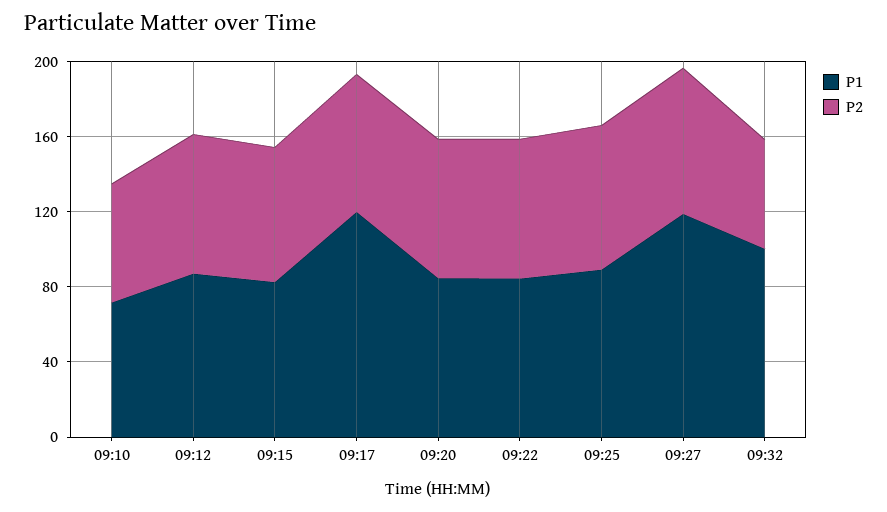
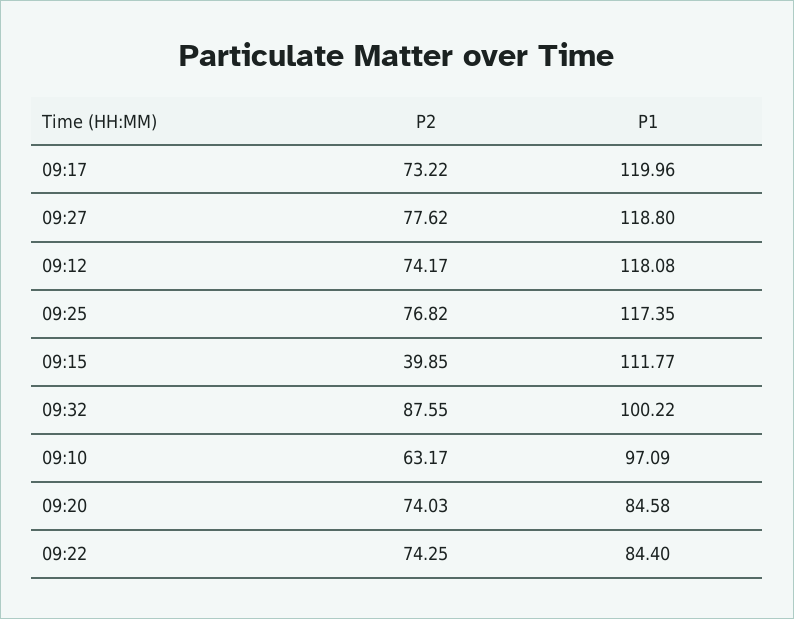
P1, 09:10: 70 -> 97.09
P1, 09:12: 90 -> 118.08
P1, 09:15: 80 -> 111.77
P2, 09:15: 70 -> 39.85
P1, 09:25: 90 -> 117.35
P2, 09:32: 60 -> 87.55

